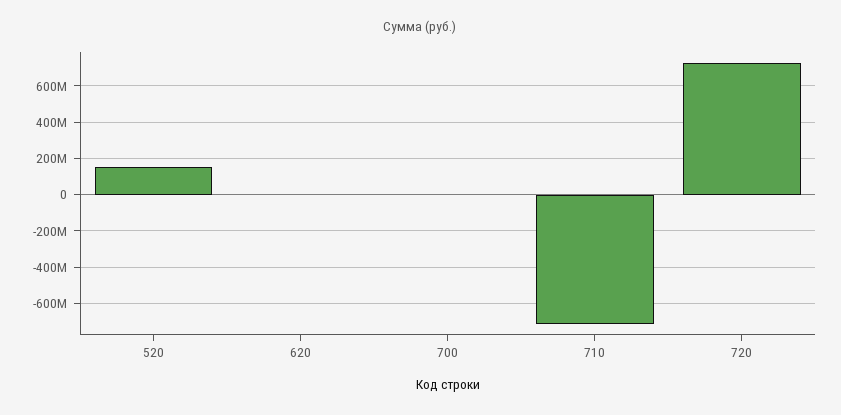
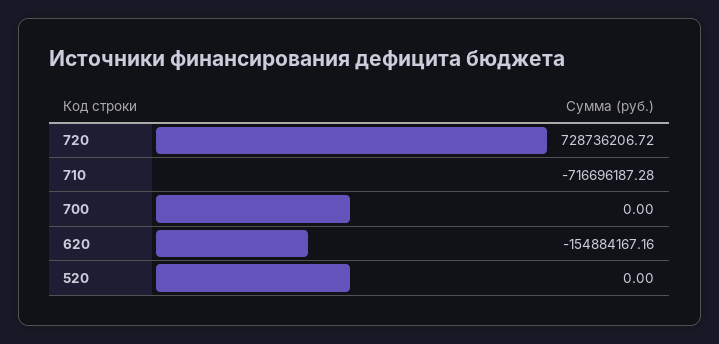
520: 150000000 -> 0
620: 0 -> -154884167.16

